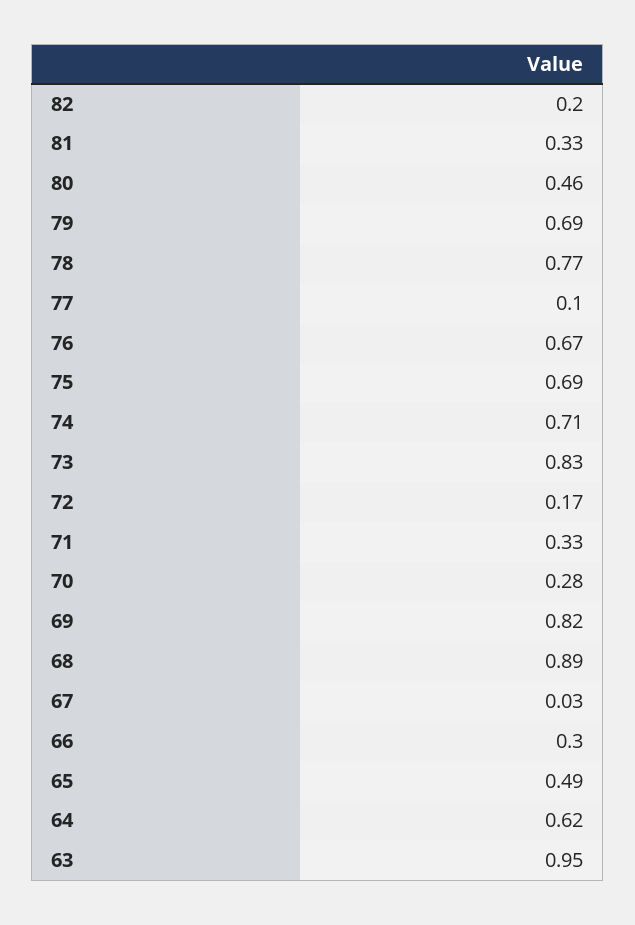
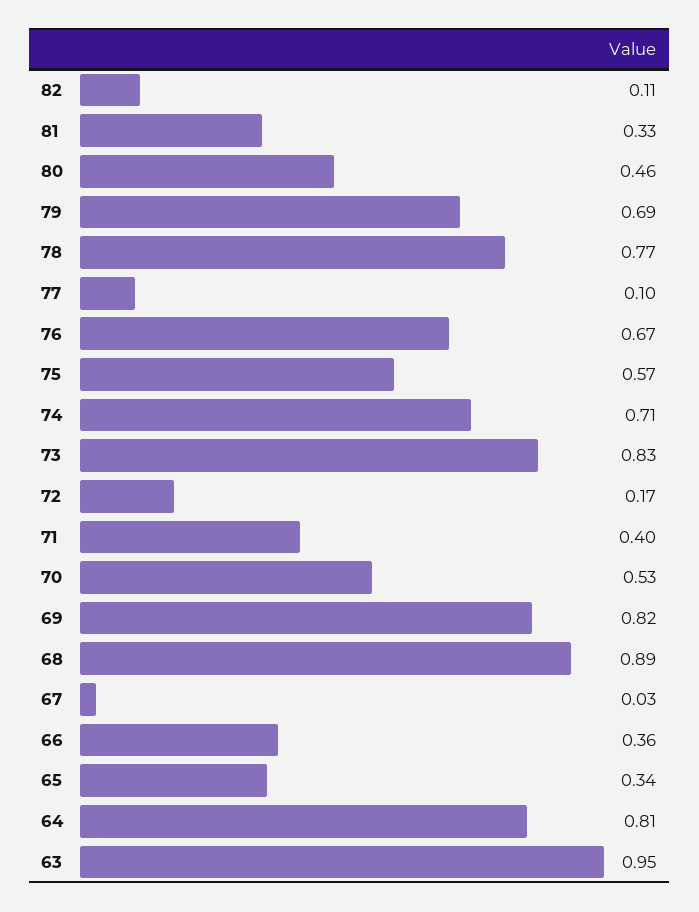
82: 0.2 -> 0.11
75: 0.69 -> 0.57
71: 0.33 -> 0.4
70: 0.28 -> 0.53
66: 0.3 -> 0.36
65: 0.49 -> 0.34
64: 0.62 -> 0.81

